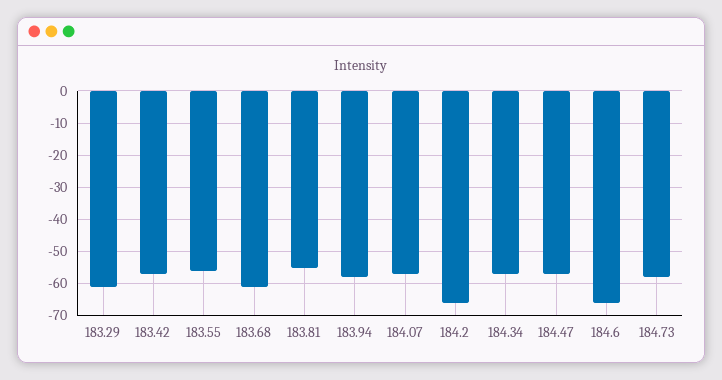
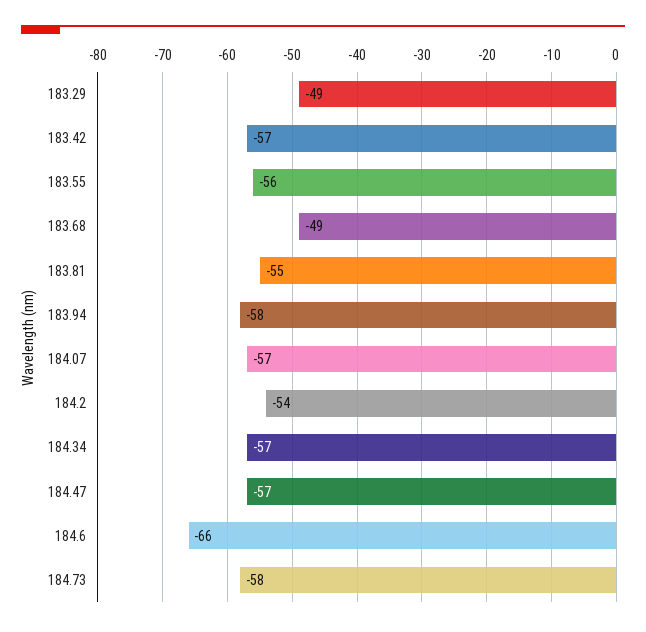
183.29: -60 -> -49
183.68: -60 -> -49
184.2: -65 -> -54

